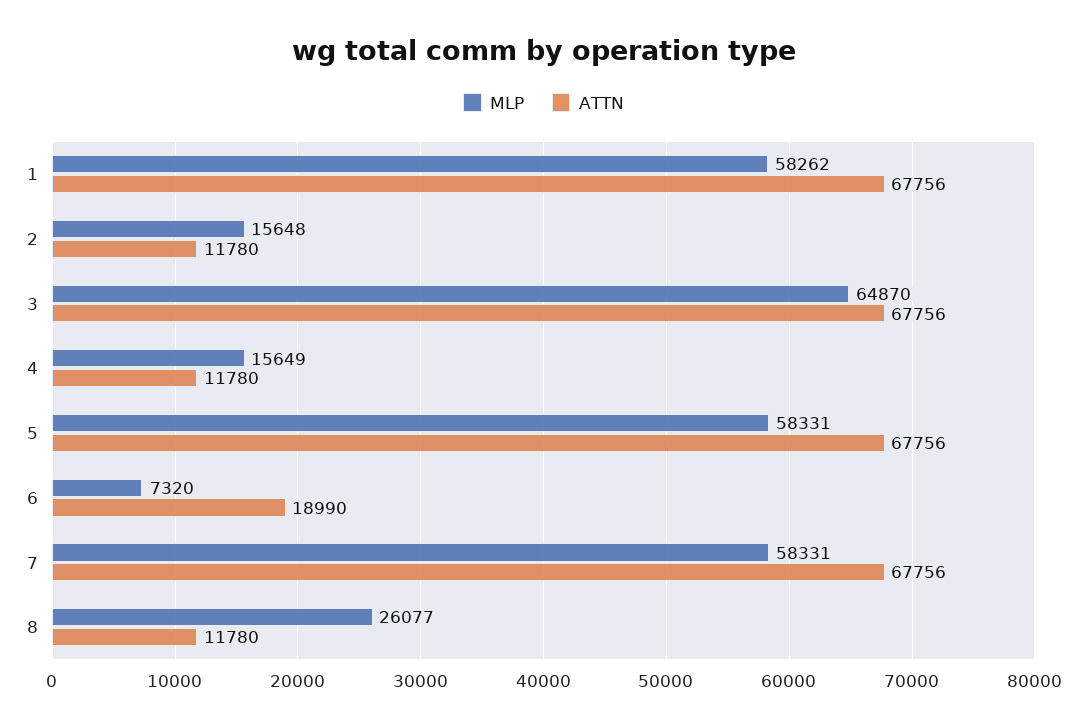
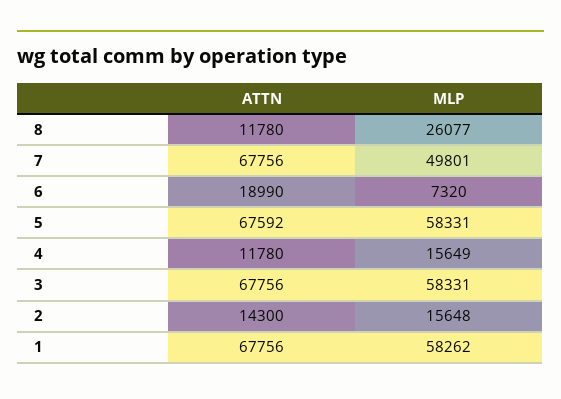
ATTN, 2: 11780 -> 14300
MLP, 3: 64870 -> 58331
ATTN, 5: 67756 -> 67592
MLP, 7: 58331 -> 49801

